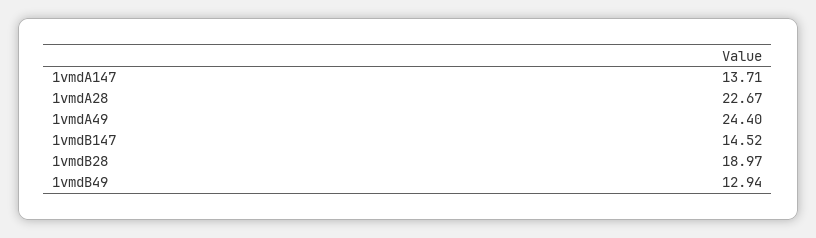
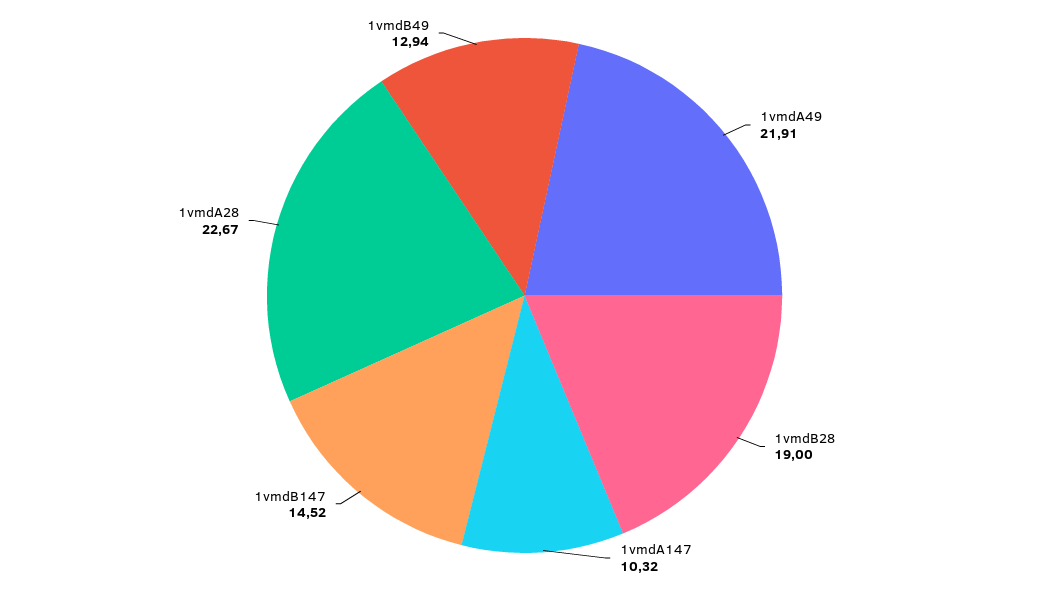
1vmdA147: 13.71 -> 10.32
1vmdA49: 24.4 -> 21.91
1vmdB28: 18.97 -> 19

